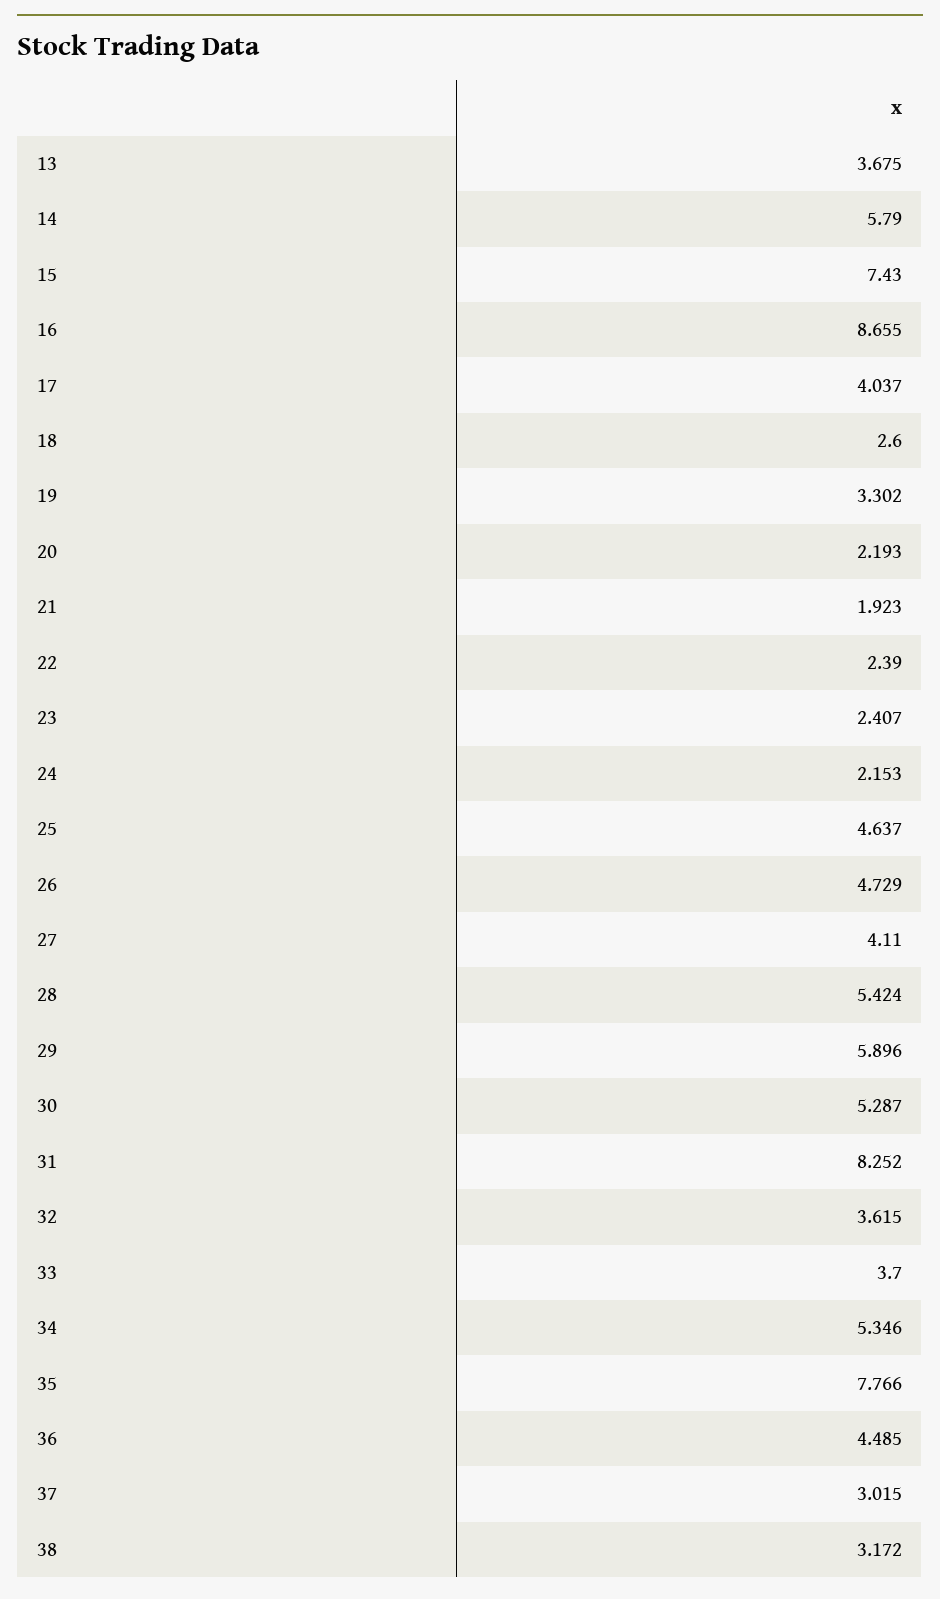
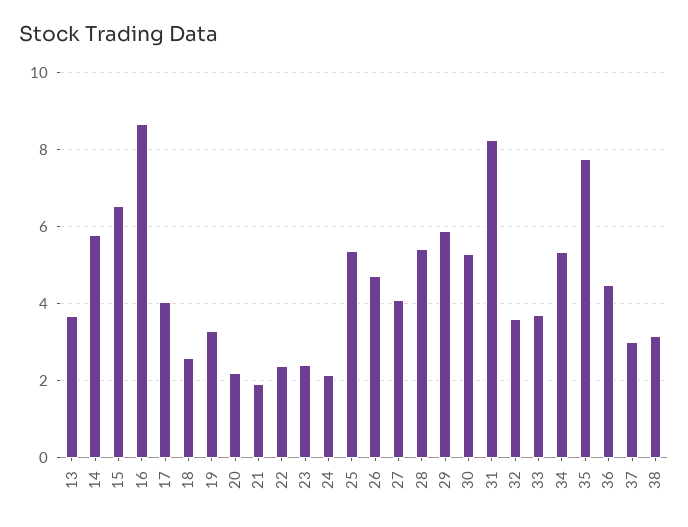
15: 7.43 -> 6.6
25: 4.637 -> 5.4

